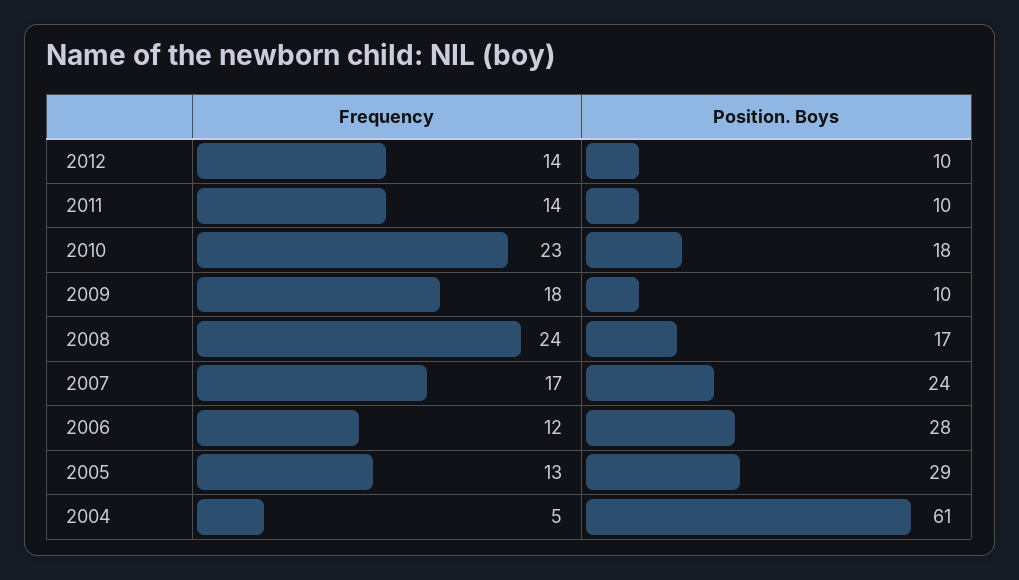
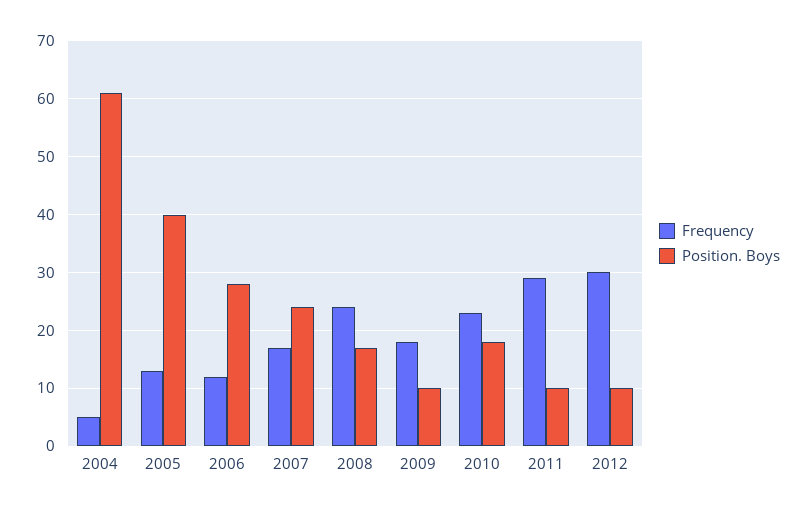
Frequency, 2012: 14 -> 30
Frequency, 2011: 14 -> 30
Position. Boys, 2005: 29 -> 40

